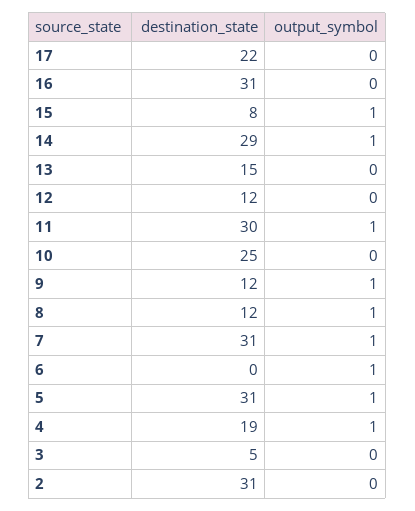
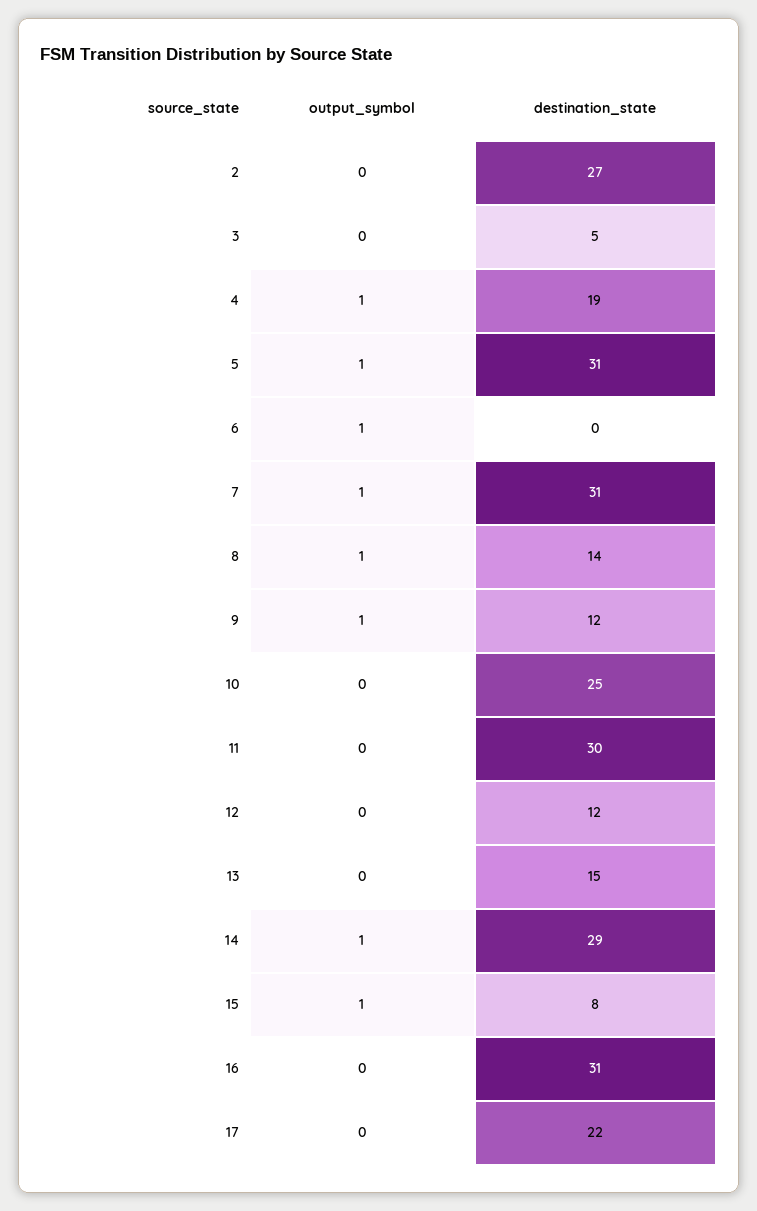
output_symbol, 11: 1 -> 0
destination_state, 8: 12 -> 14
destination_state, 2: 31 -> 27

